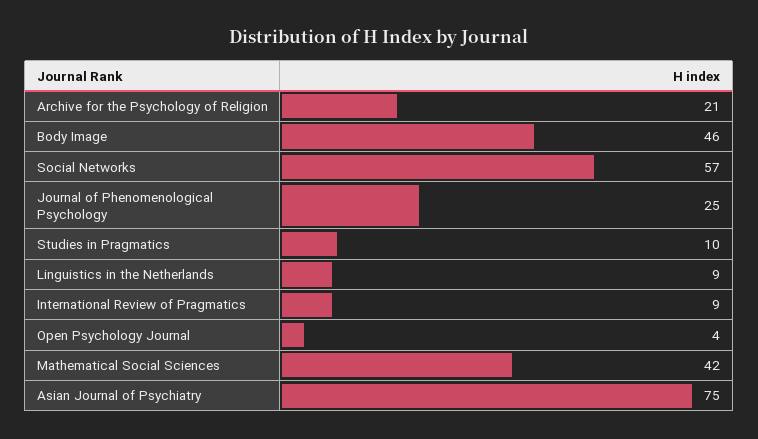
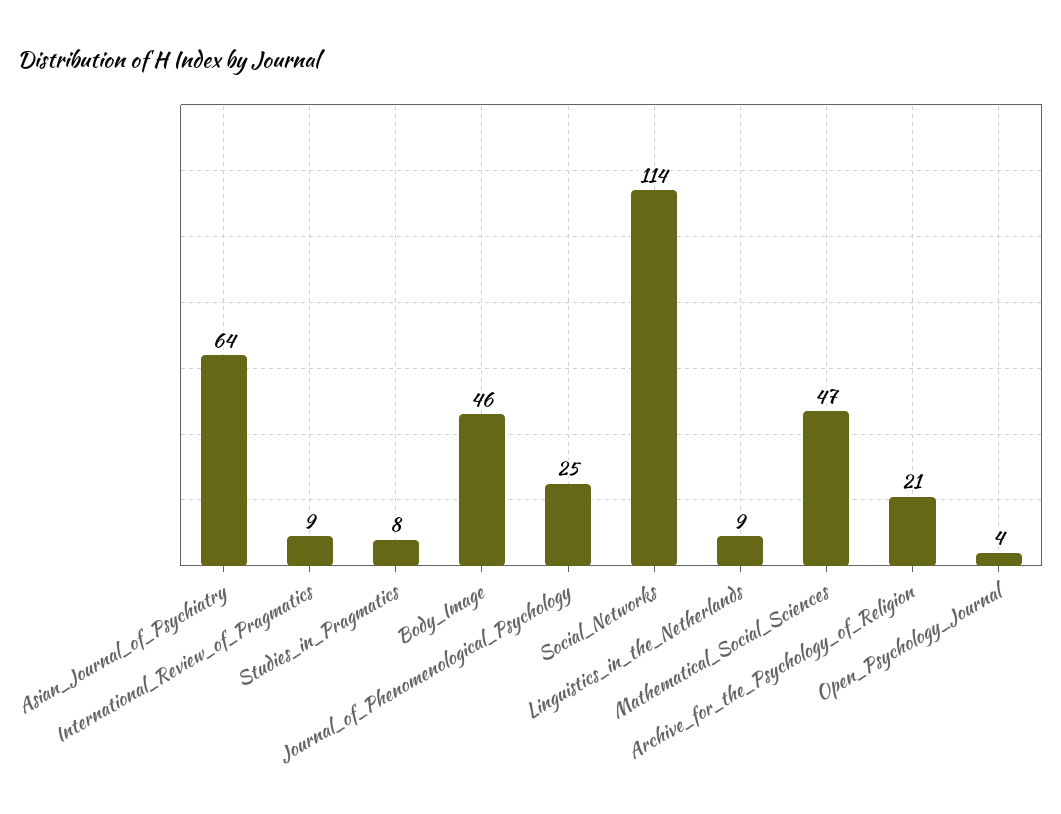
Social Networks: 57 -> 114
Studies in Pragmatics: 10 -> 8
Mathematical Social Sciences: 42 -> 47
Asian Journal of Psychiatry: 75 -> 64

